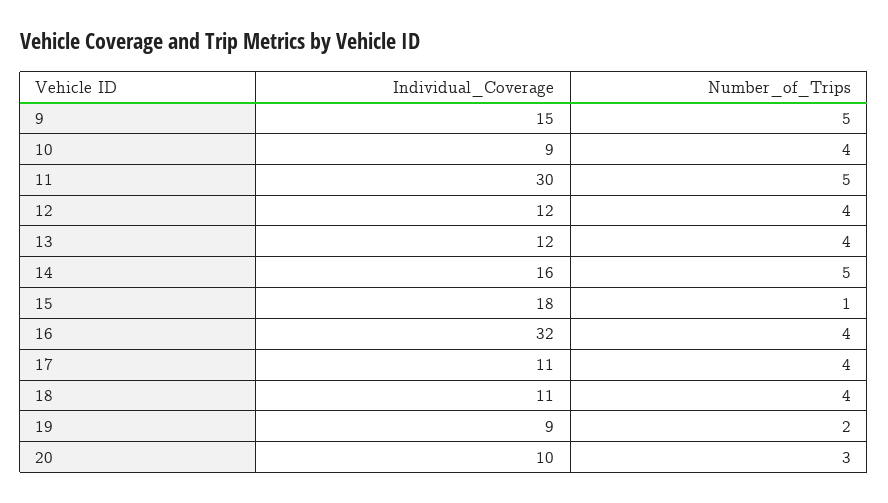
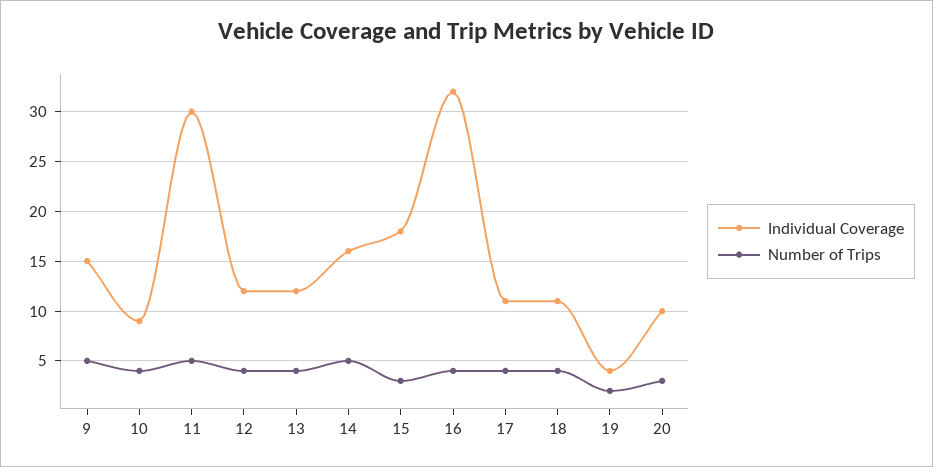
Number_of_Trips, 15: 1 -> 3
Individual_Coverage, 19: 9 -> 4

